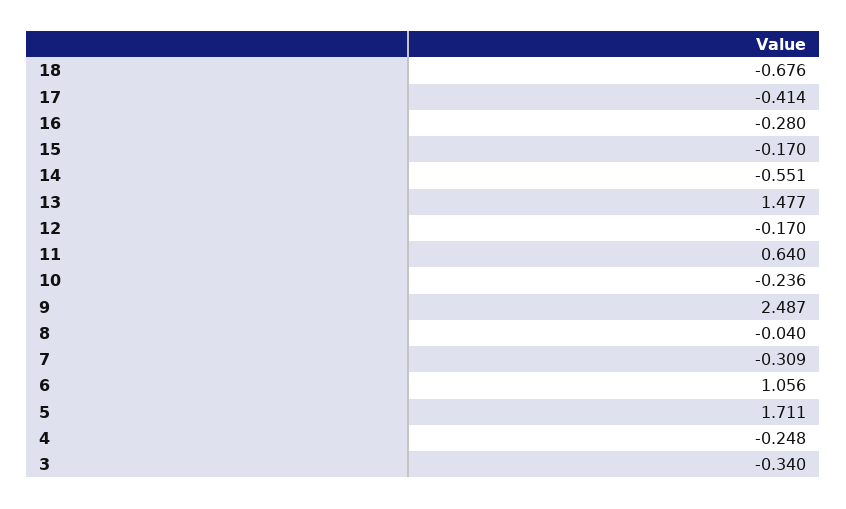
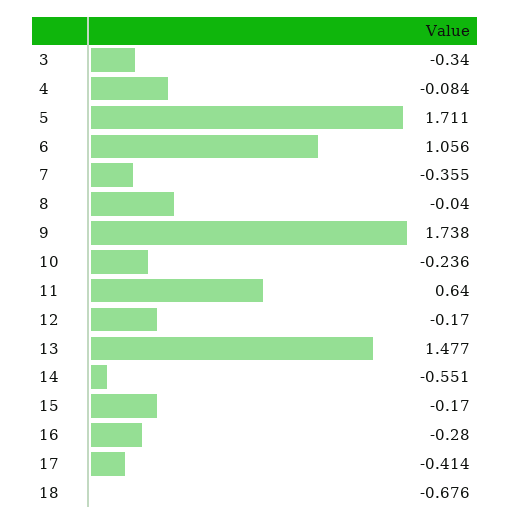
9: 2.487 -> 1.738
7: -0.309 -> -0.355
4: -0.248 -> -0.084

